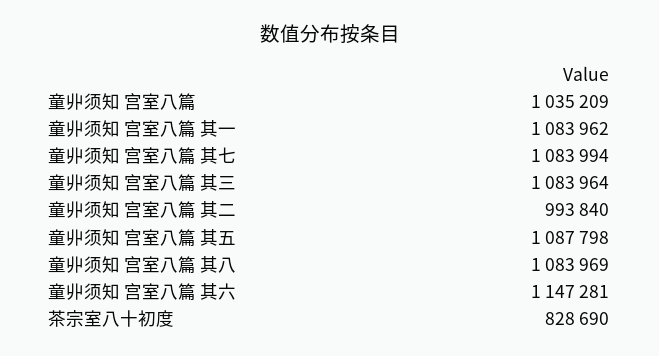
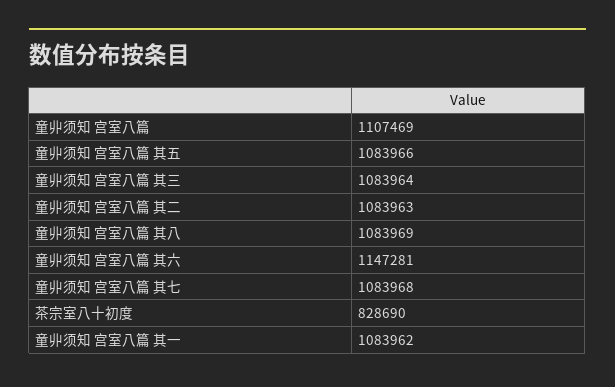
童丱须知 宫室八篇: 1035209 -> 1107469
童丱须知 宫室八篇 其七: 1083994 -> 1083968
童丱须知 宫室八篇 其二: 993840 -> 1083963
童丱须知 宫室八篇 其五: 1087798 -> 1083966

